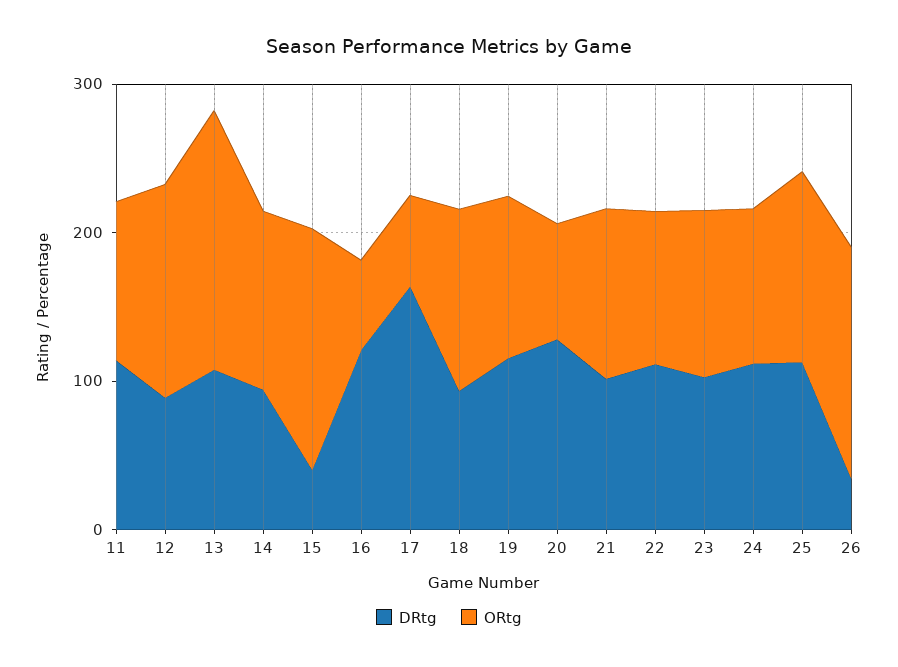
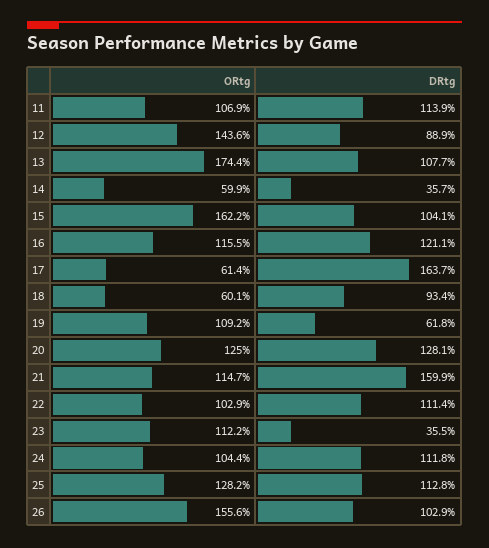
DRtg, 14: 100 -> 35.7
ORtg, 14: 120 -> 59.9
DRtg, 15: 40 -> 104.1
ORtg, 16: 60 -> 115.5
ORtg, 18: 120 -> 60.1
DRtg, 19: 120 -> 61.8
ORtg, 20: 80 -> 125
DRtg, 21: 100 -> 159.9
DRtg, 23: 100 -> 35.5
DRtg, 26: 40 -> 102.9

